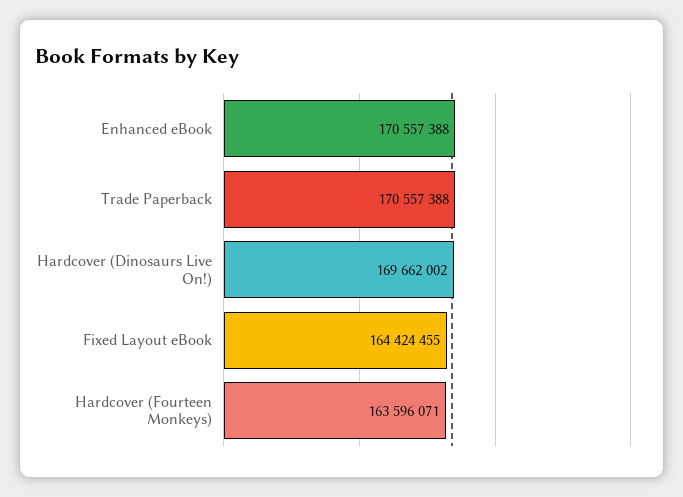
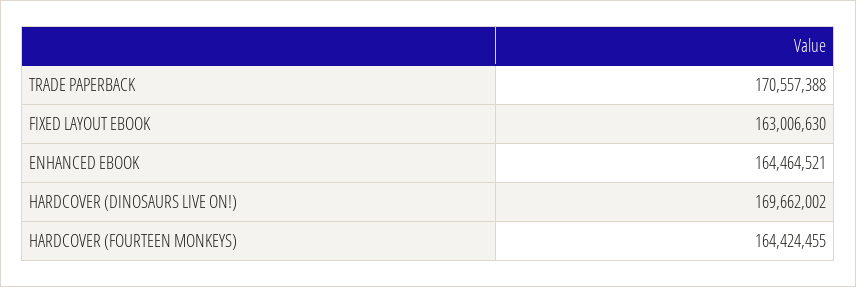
Enhanced eBook: 170557388 -> 164464521
Fixed Layout eBook: 164424455 -> 163006630
Hardcover (Fourteen Monkeys): 163596071 -> 164424455

